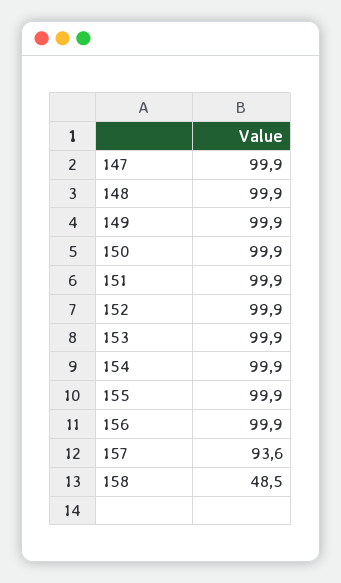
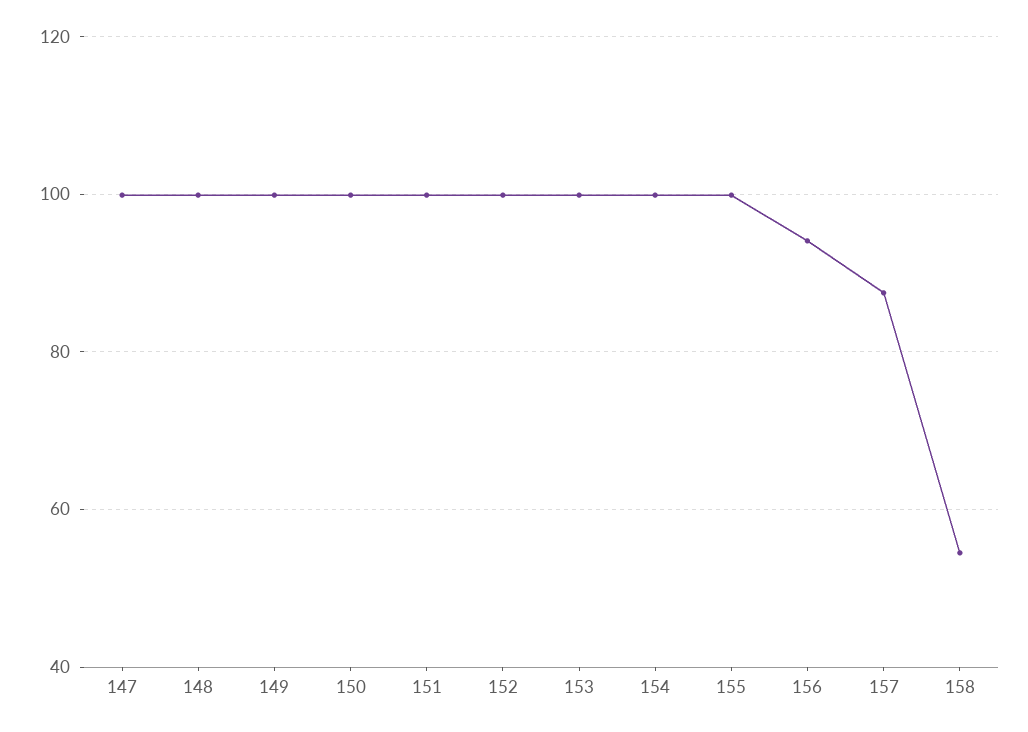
156: 99.9 -> 94
157: 93.6 -> 88
158: 48.5 -> 54

